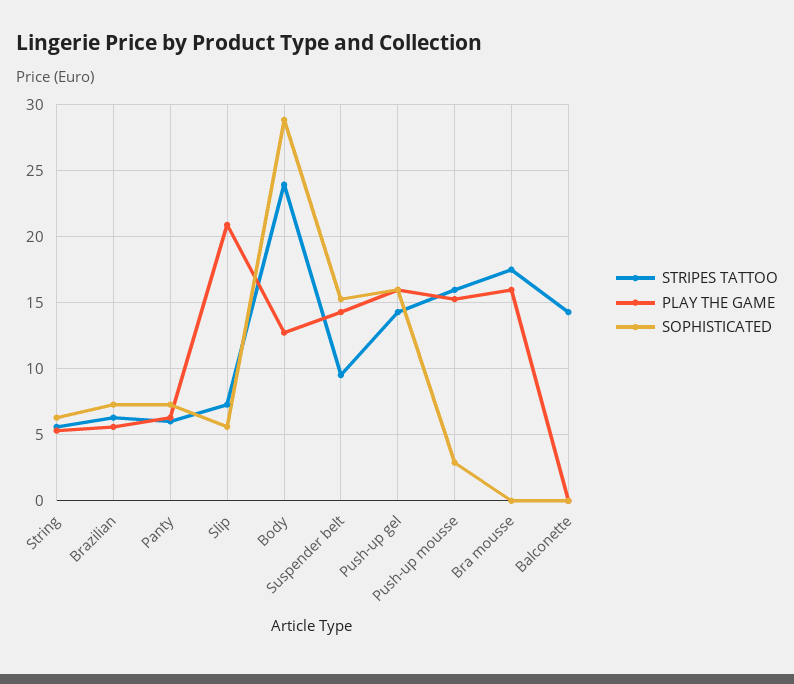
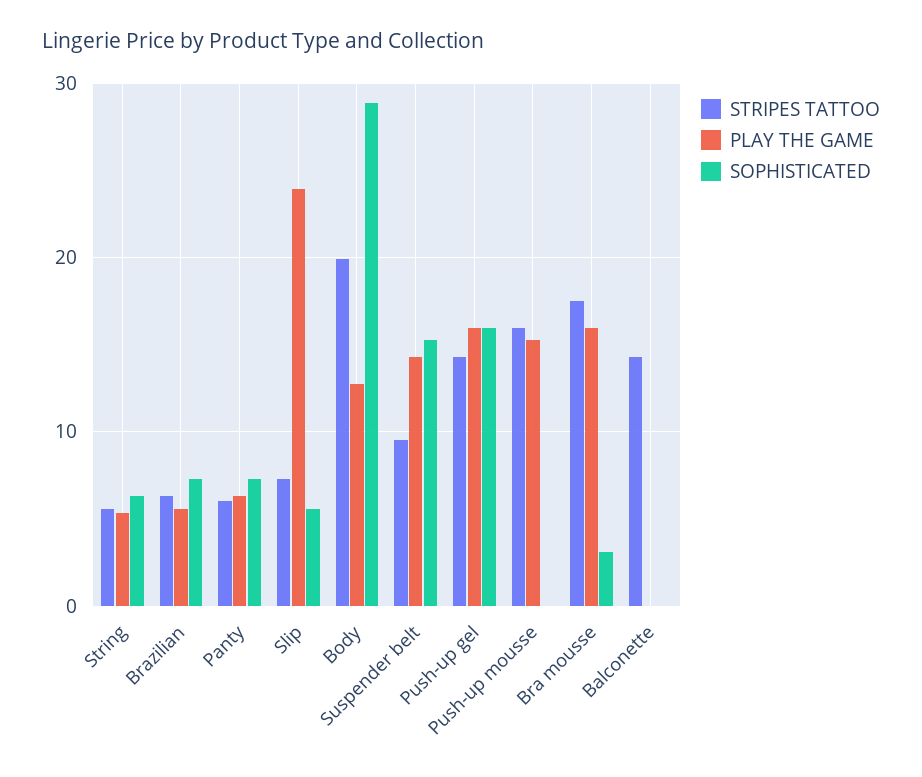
PLAY THE GAME, Slip: 21 -> 24
STRIPES TATTOO, Body: 24 -> 20
SOPHISTICATED, Push-up mousse: 3 -> 0
SOPHISTICATED, Bra mousse: 0 -> 3

